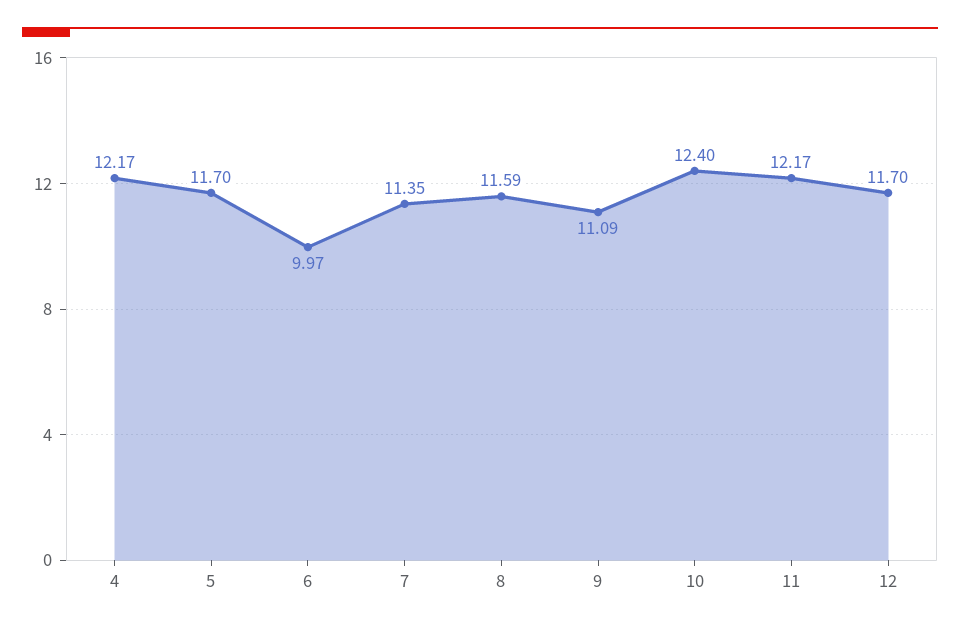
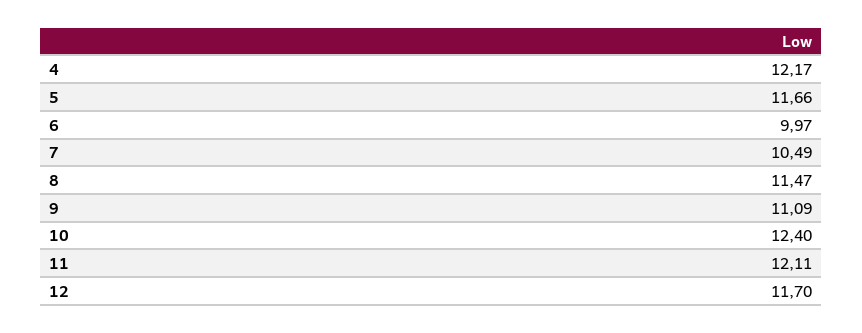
5: 11.7 -> 11.66
7: 11.35 -> 10.49
8: 11.59 -> 11.47
11: 12.17 -> 12.11

